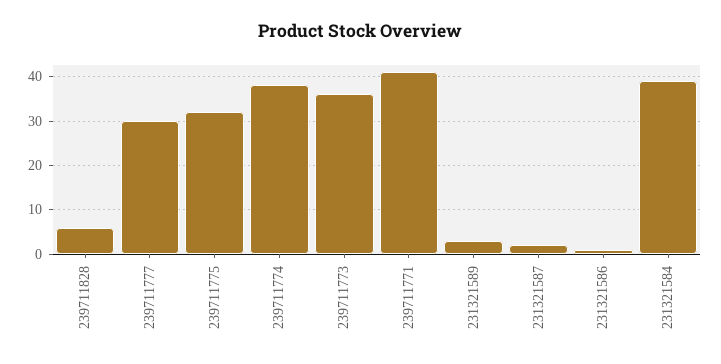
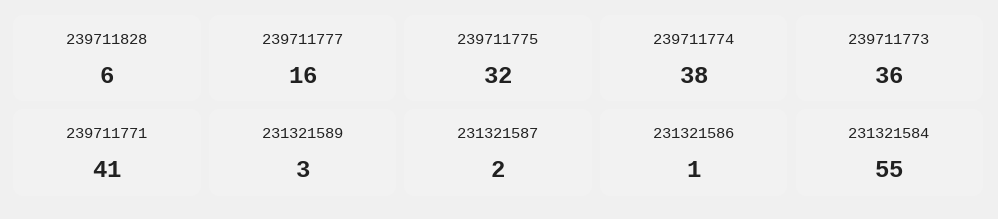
239711777: 30 -> 16
231321584: 40 -> 55

